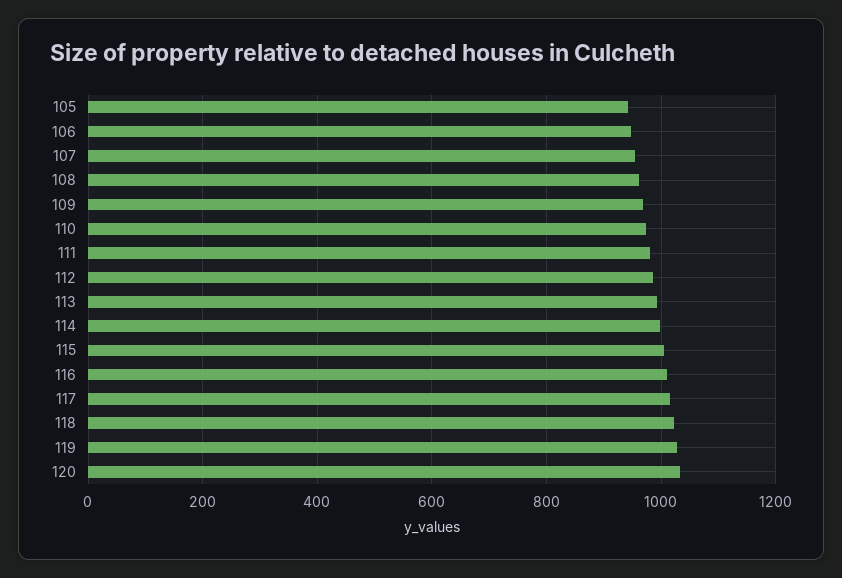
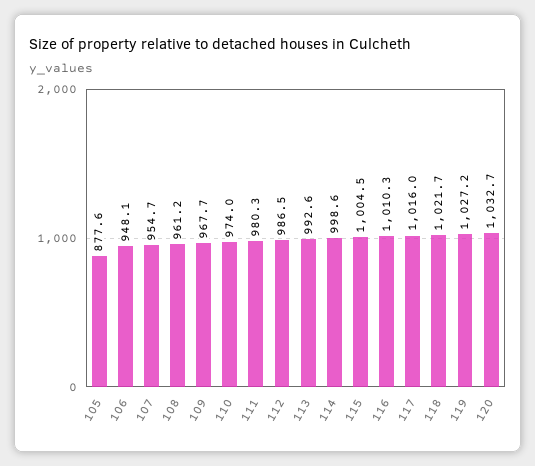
105: 940 -> 877.6

